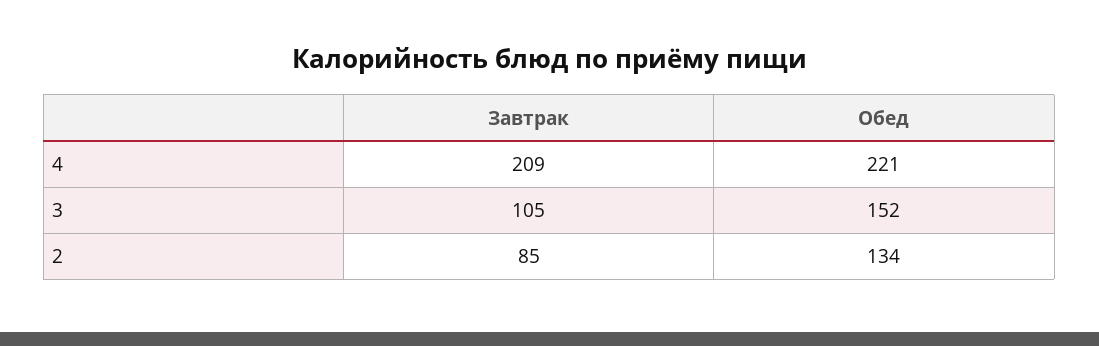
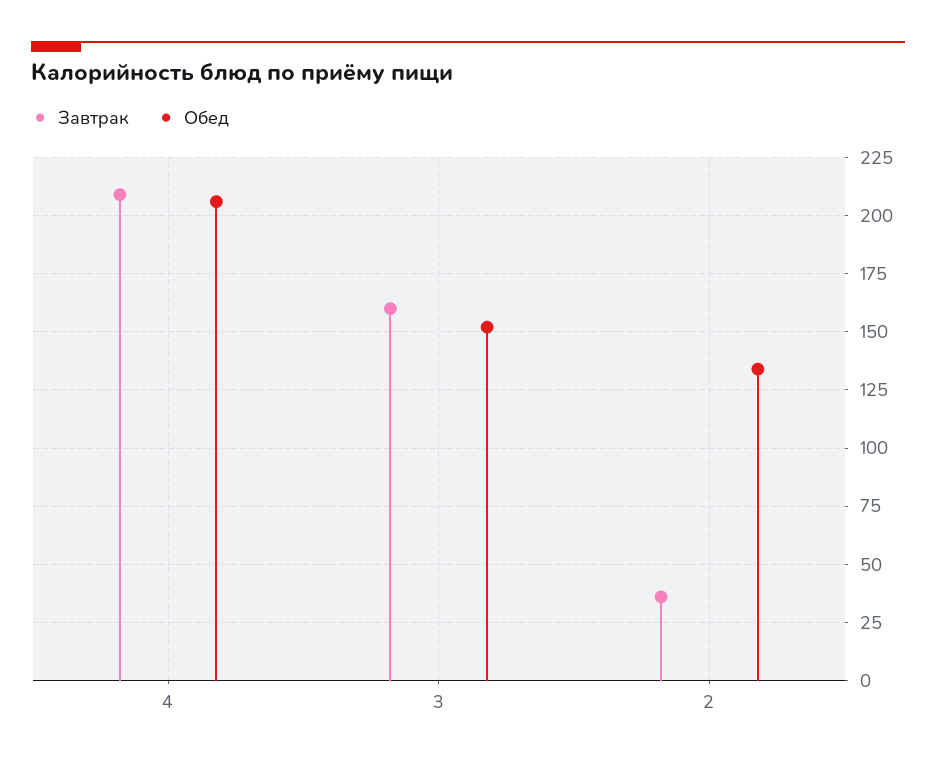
Обед, 4: 221 -> 205
Завтрак, 3: 105 -> 160
Завтрак, 2: 85 -> 35

